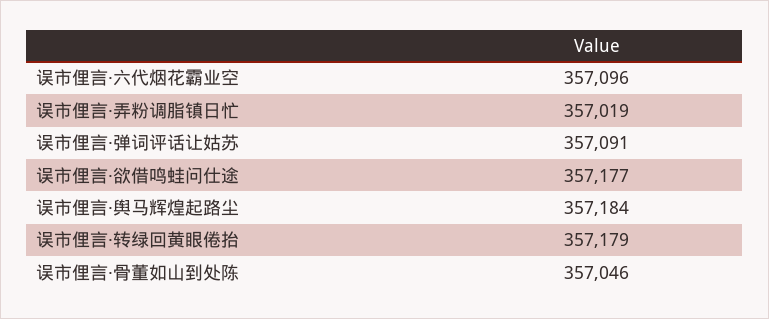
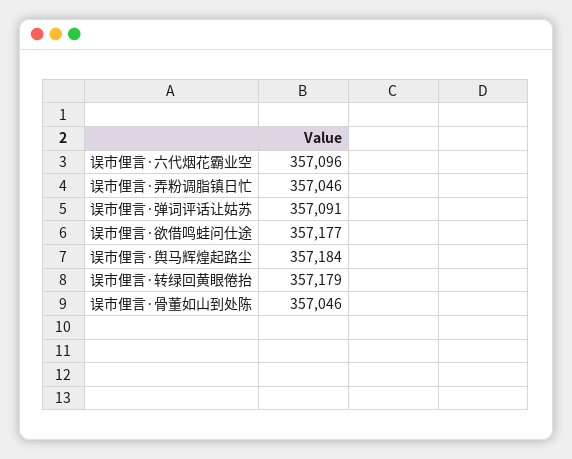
误市俚言·弄粉调脂镇日忙: 357019 -> 357046

